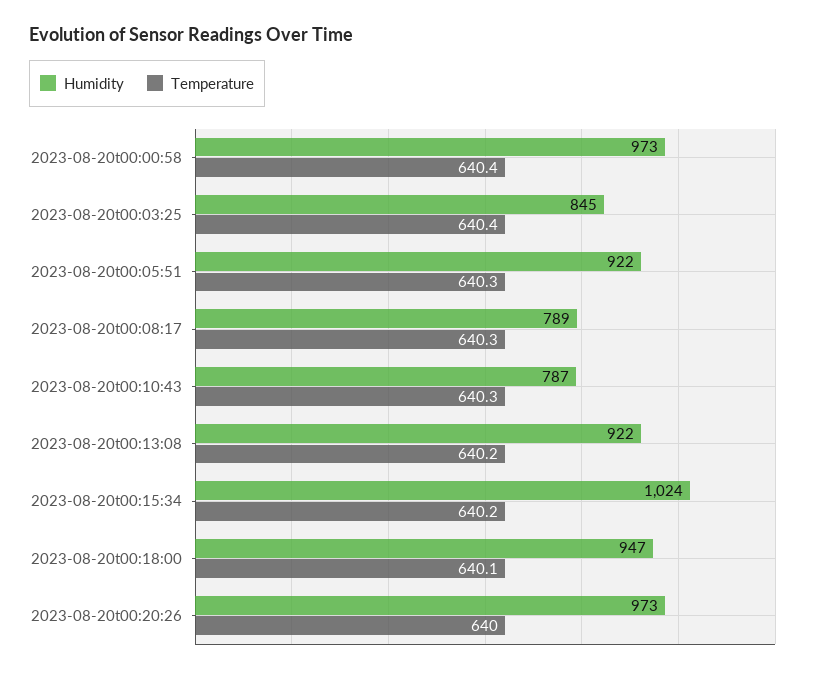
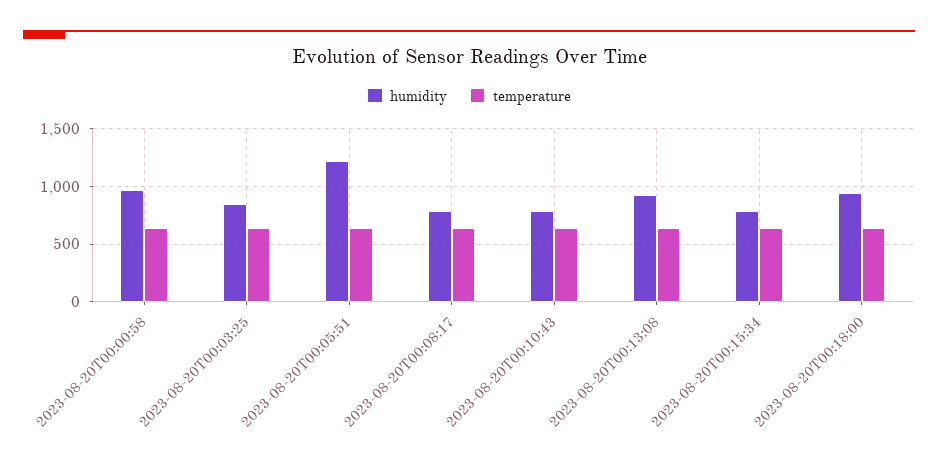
Humidity, 2023-08-20t00:05:51: 922 -> 1200
Humidity, 2023-08-20t00:15:34: 1024 -> 800
Humidity, 2023-08-20t00:20:26: 973 -> none
Temperature, 2023-08-20t00:20:26: 640 -> none

